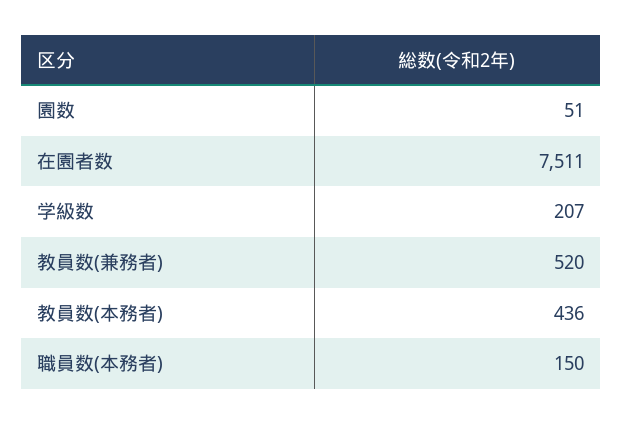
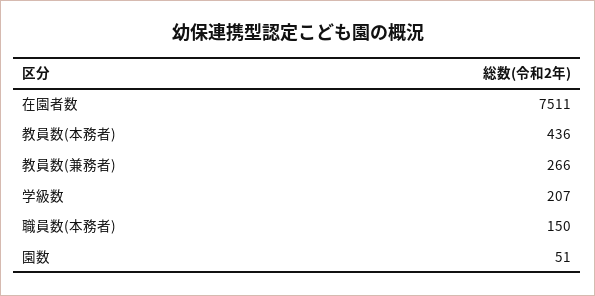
教員数(兼務者): 520 -> 266

